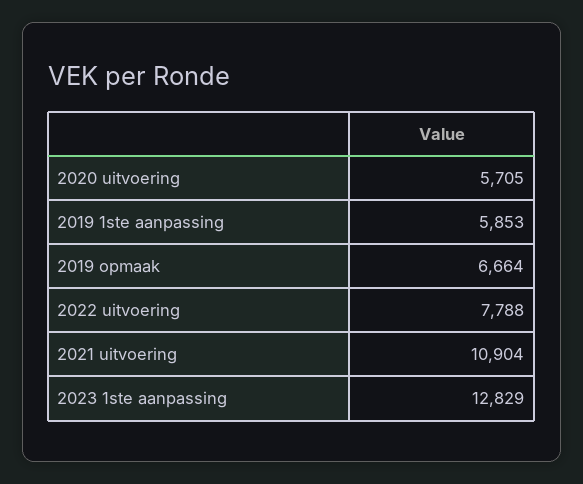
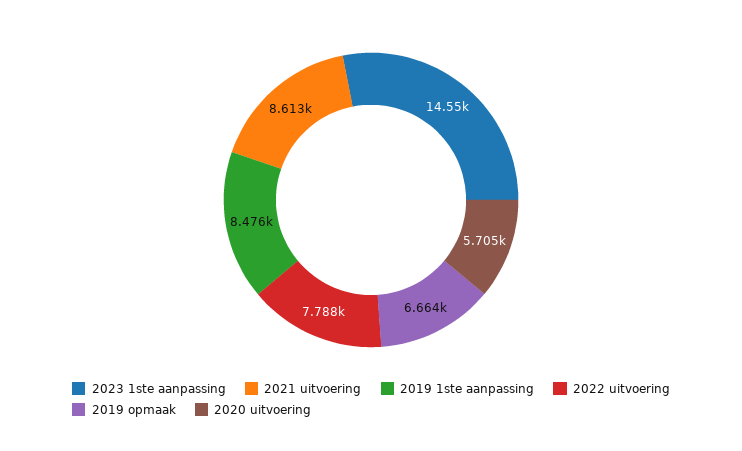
2019 1ste aanpassing: 5853 -> 8476
2021 uitvoering: 10904 -> 8613
2023 1ste aanpassing: 12829 -> 14550

